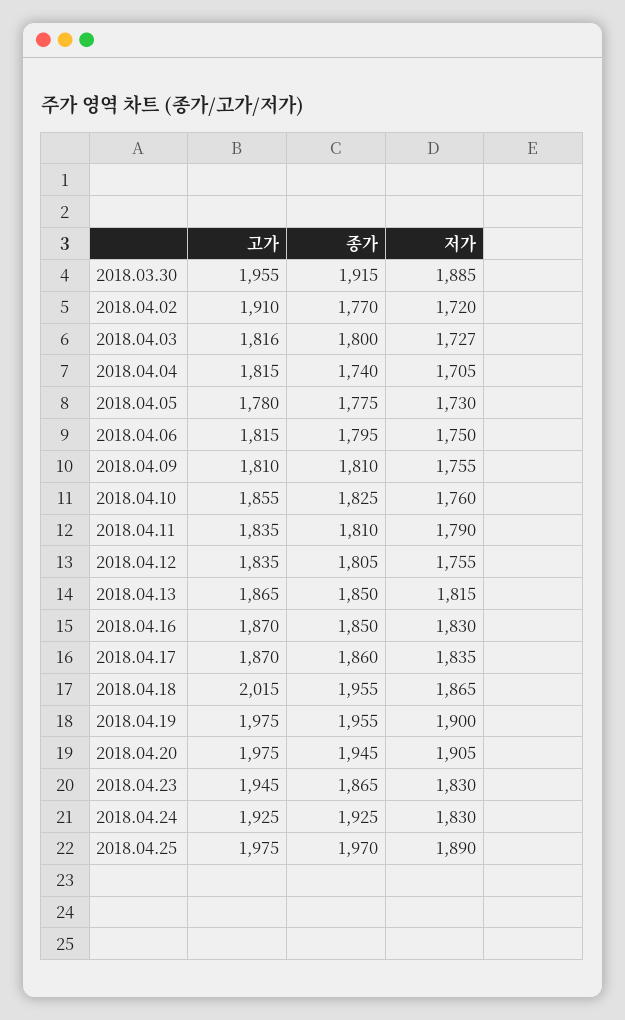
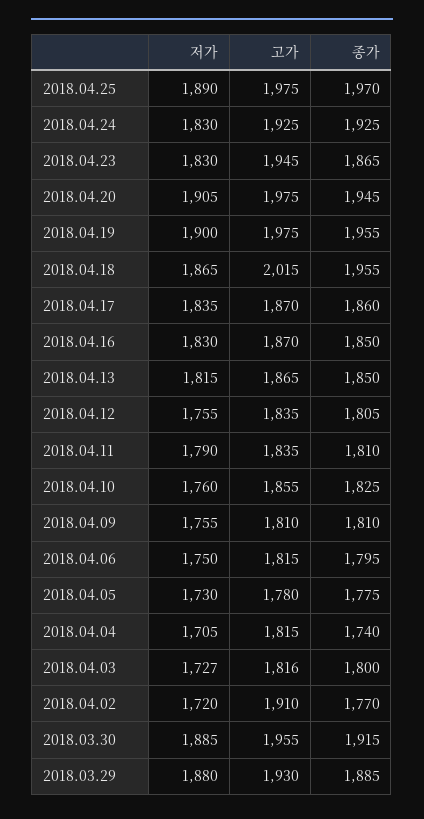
저가, 2018.03.29: none -> 1880
고가, 2018.03.29: none -> 1930
종가, 2018.03.29: none -> 1885

